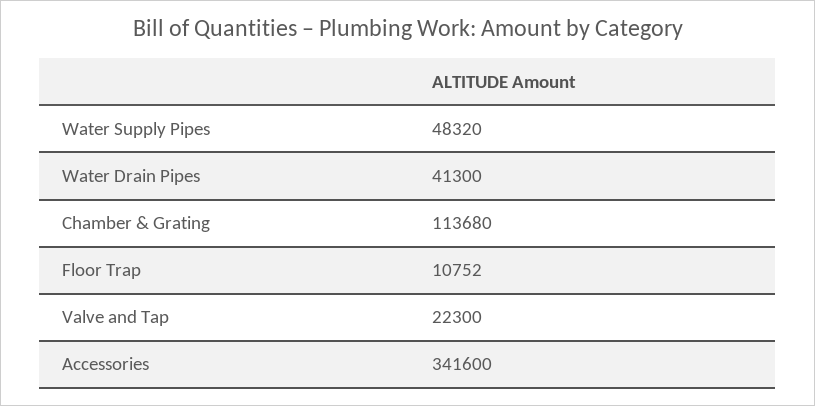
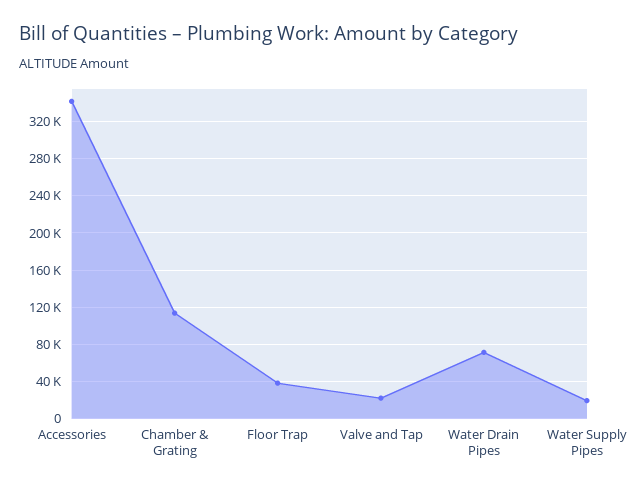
Water Supply Pipes: 48320 -> 20000
Water Drain Pipes: 41300 -> 70000
Floor Trap: 10752 -> 40000

